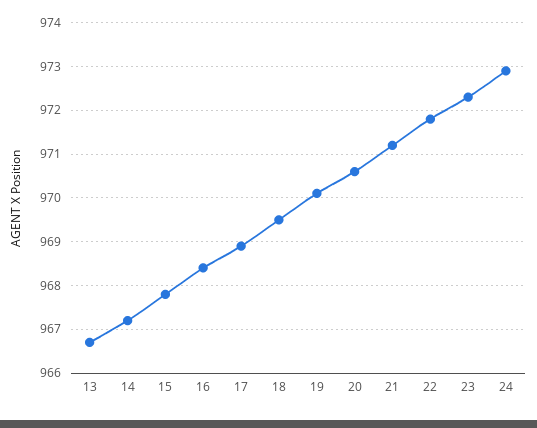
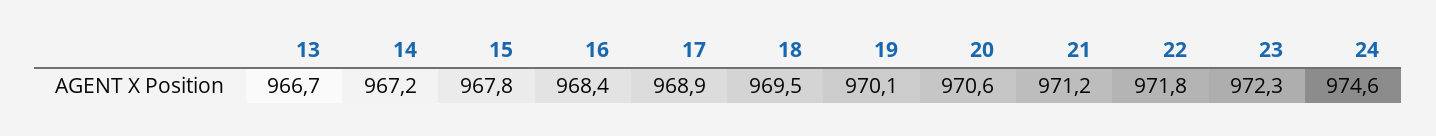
24: 973 -> 974.6

